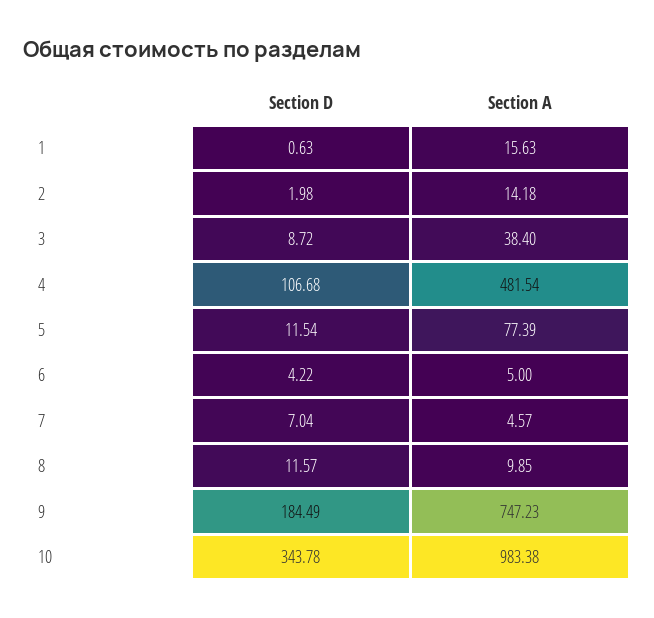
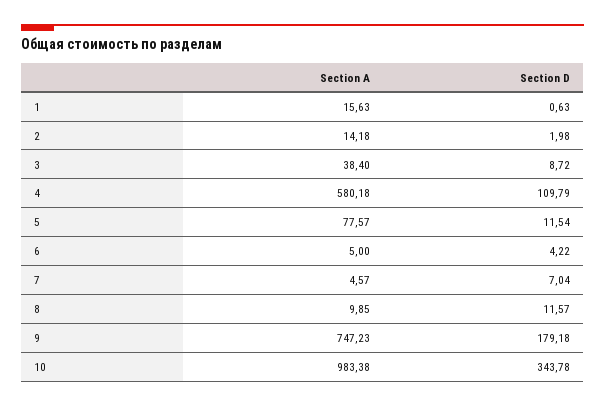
Section D, 4: 106.68 -> 109.79
Section A, 4: 481.54 -> 580.18
Section A, 5: 77.39 -> 77.57
Section D, 9: 184.49 -> 179.18

